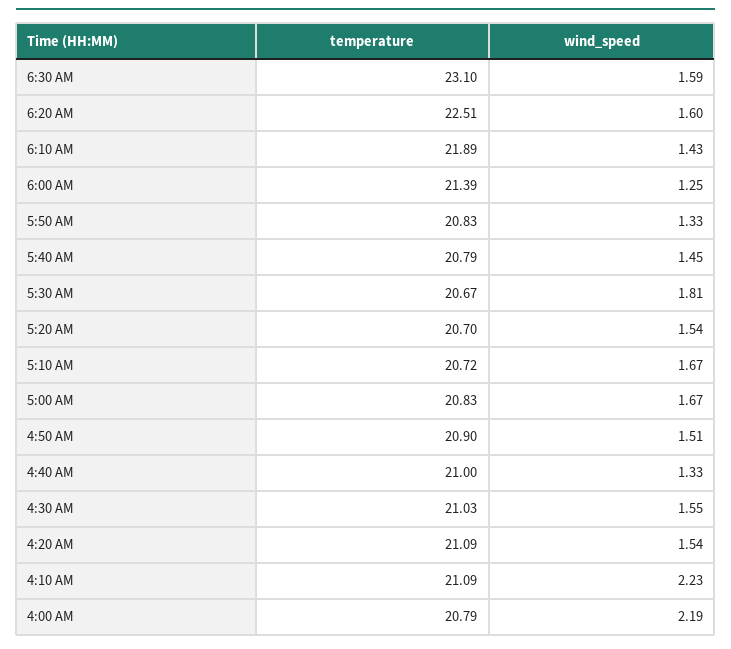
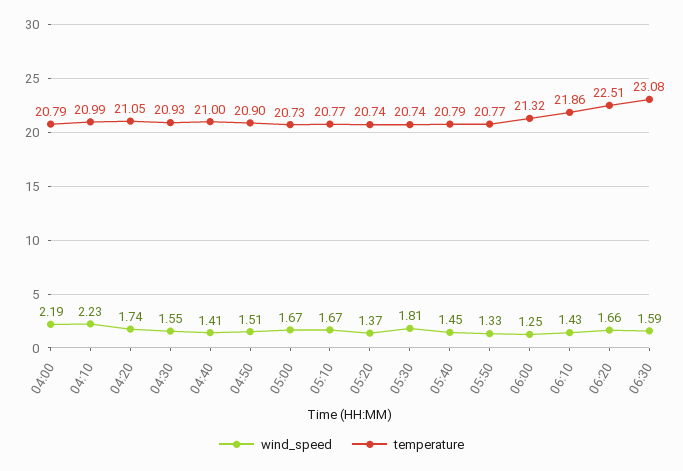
temperature, 6:30 AM: 23.1 -> 23.08
wind_speed, 6:20 AM: 1.6 -> 1.66
temperature, 6:10 AM: 21.89 -> 21.86
temperature, 6:00 AM: 21.39 -> 21.32
temperature, 5:50 AM: 20.83 -> 20.77
temperature, 5:30 AM: 20.67 -> 20.74
temperature, 5:20 AM: 20.7 -> 20.74
wind_speed, 5:20 AM: 1.54 -> 1.37
temperature, 5:10 AM: 20.72 -> 20.77
temperature, 5:00 AM: 20.83 -> 20.73
wind_speed, 4:40 AM: 1.33 -> 1.41
temperature, 4:30 AM: 21.03 -> 20.93
temperature, 4:20 AM: 21.09 -> 21.05
wind_speed, 4:20 AM: 1.54 -> 1.74
temperature, 4:10 AM: 21.09 -> 20.99

